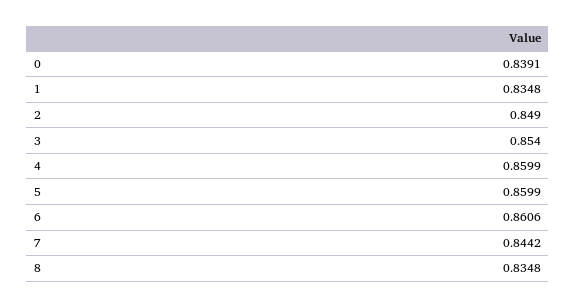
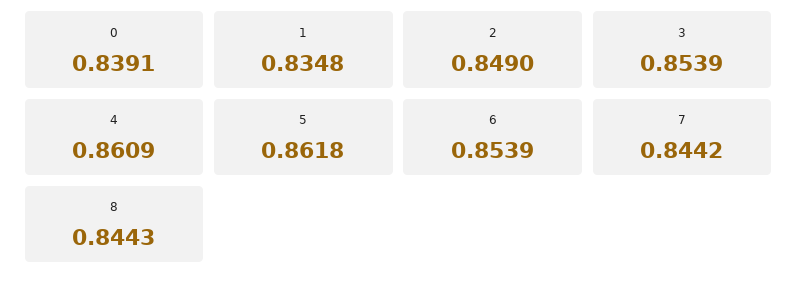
3: 0.854 -> 0.8539
4: 0.8599 -> 0.8609
5: 0.8599 -> 0.8618
6: 0.8606 -> 0.8539
8: 0.8348 -> 0.8443

